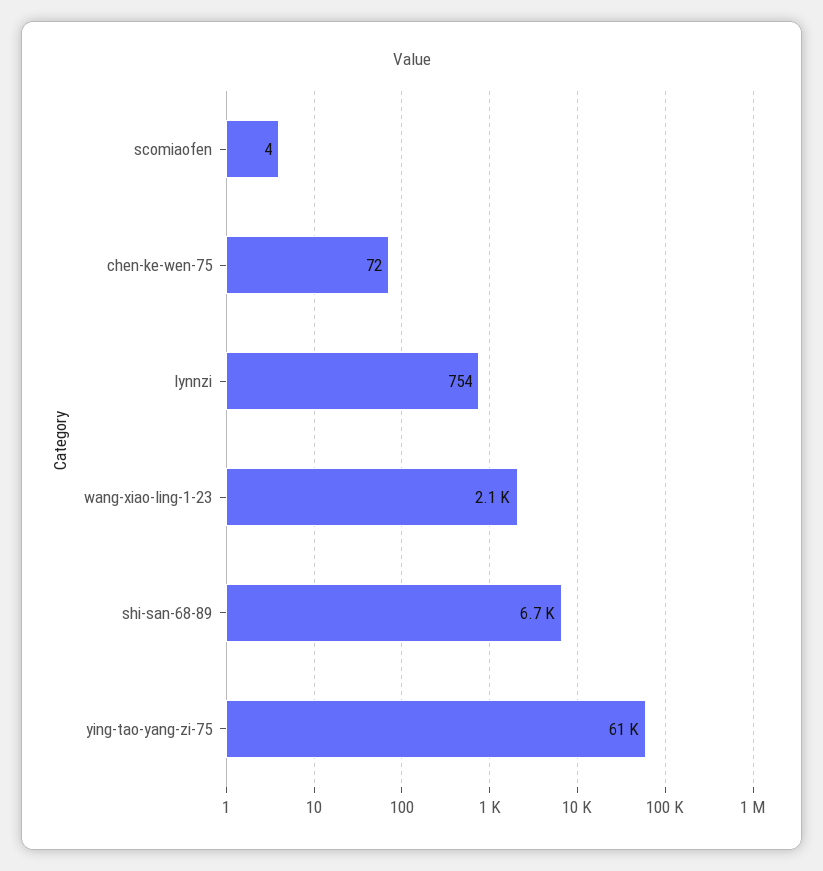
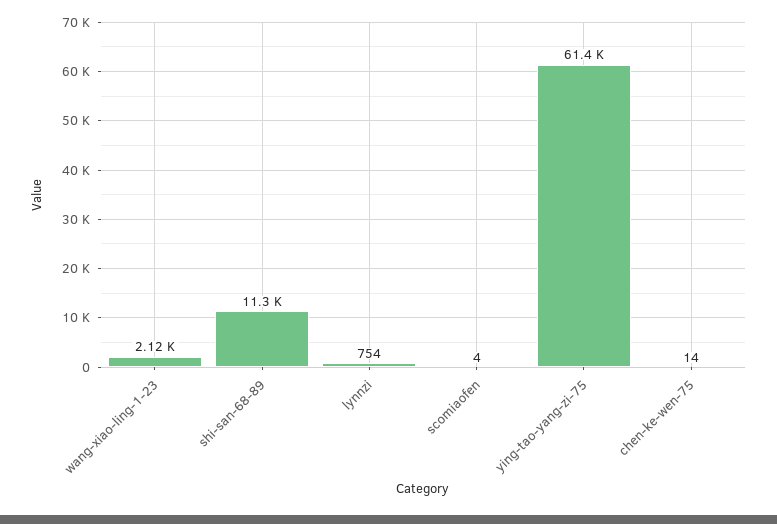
chen-ke-wen-75: 72 -> 14
shi-san-68-89: 6700 -> 11300

